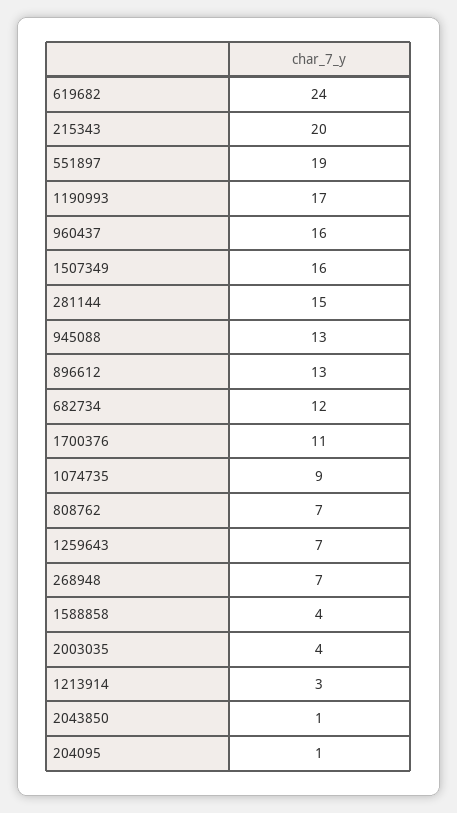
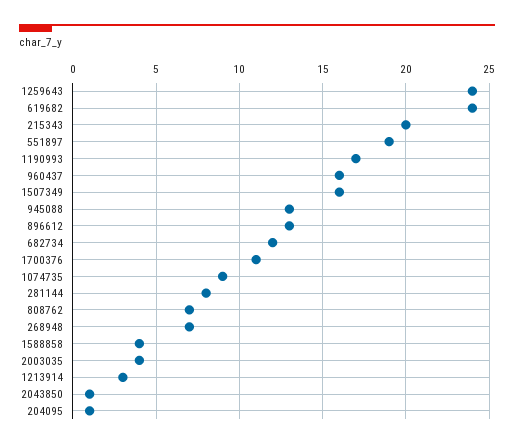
281144: 15 -> 8
1259643: 7 -> 24

